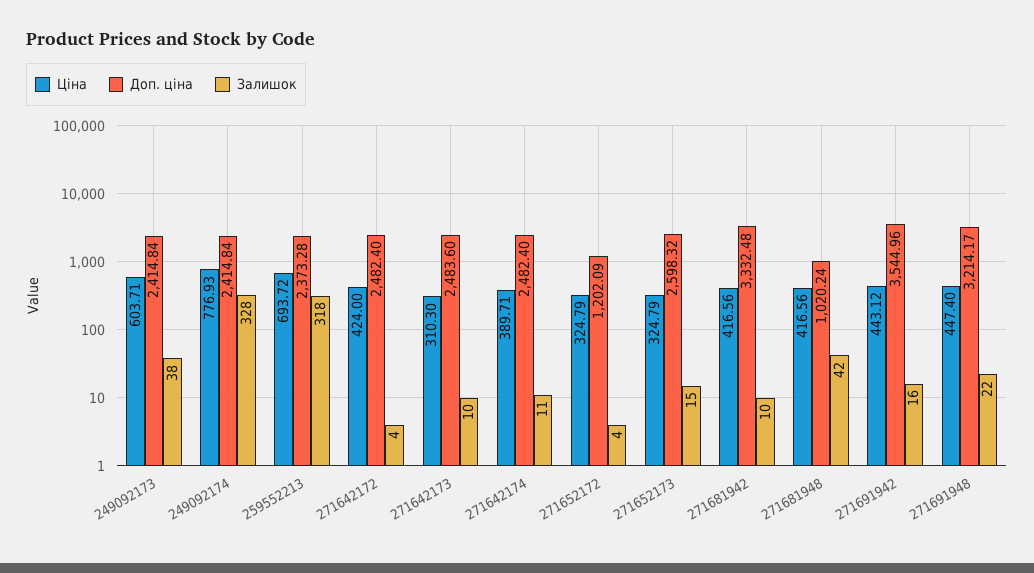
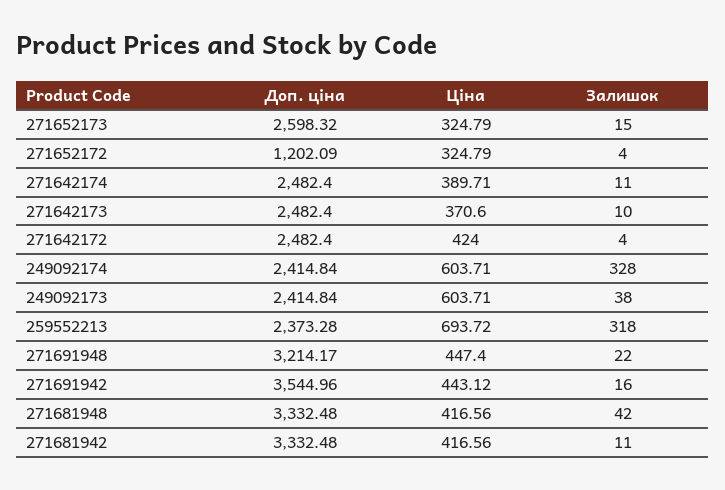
Ціна, 249092174: 776.93 -> 603.71
Ціна, 271642173: 310.3 -> 370.6
Доп. ціна, 271642173: 2483.6 -> 2482.4
Залишок, 271681942: 10 -> 11
Доп. ціна, 271681948: 1020.24 -> 3332.48

